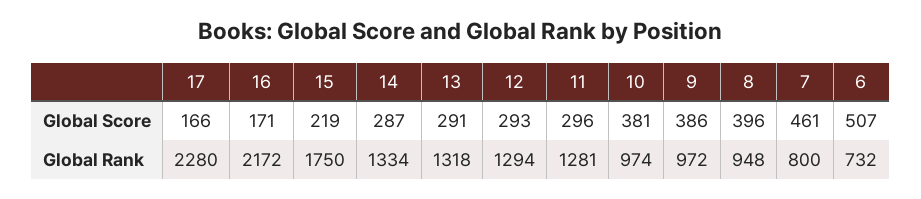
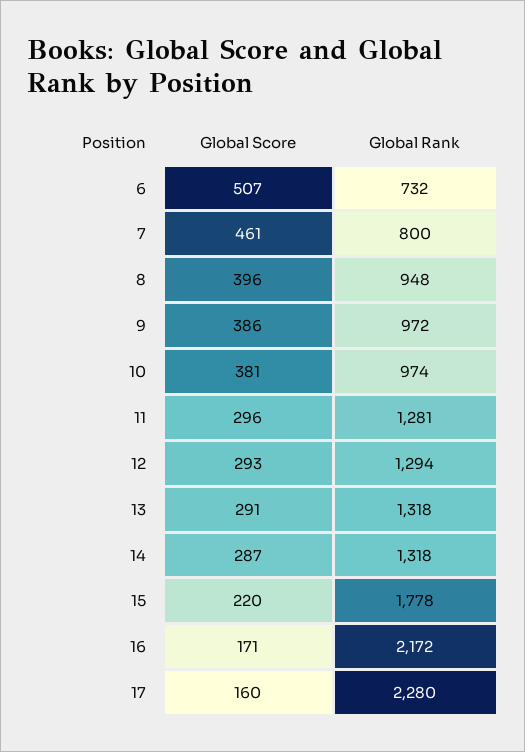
17, Global Score: 166 -> 160
15, Global Score: 219 -> 220
15, Global Rank: 1750 -> 1778
14, Global Rank: 1334 -> 1318

